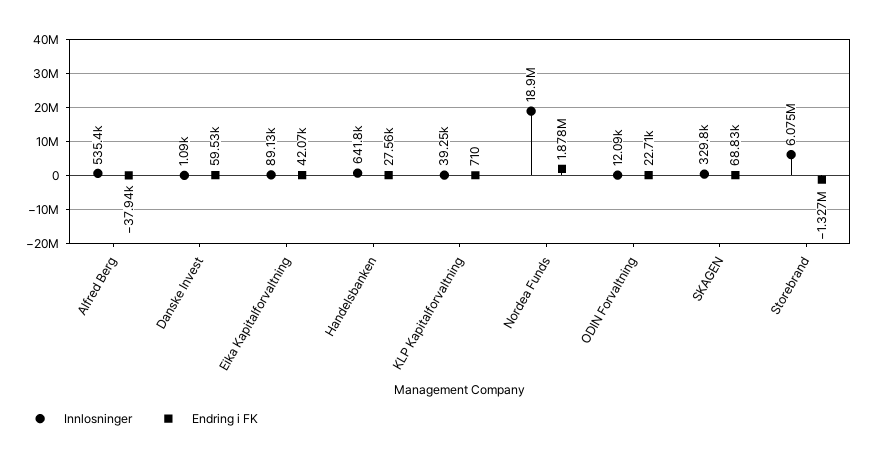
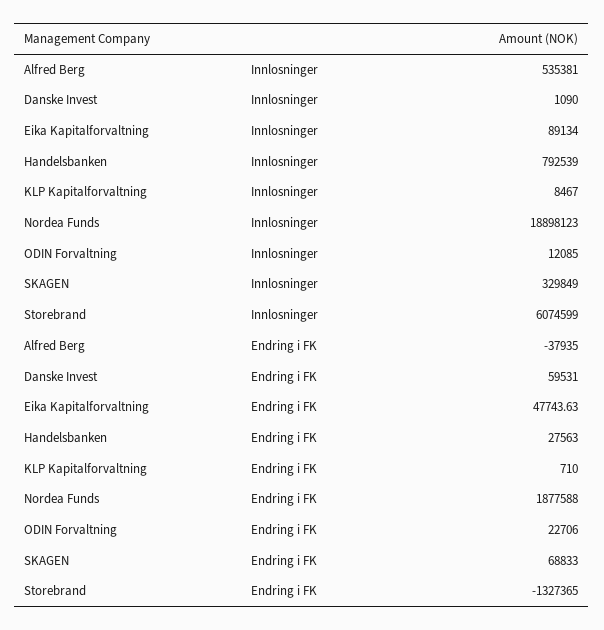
Endring i FK, Eika Kapitalforvaltning: 42070 -> 47743.63
Innlosninger, Handelsbanken: 641800 -> 792539
Innlosninger, KLP Kapitalforvaltning: 39250 -> 8467

